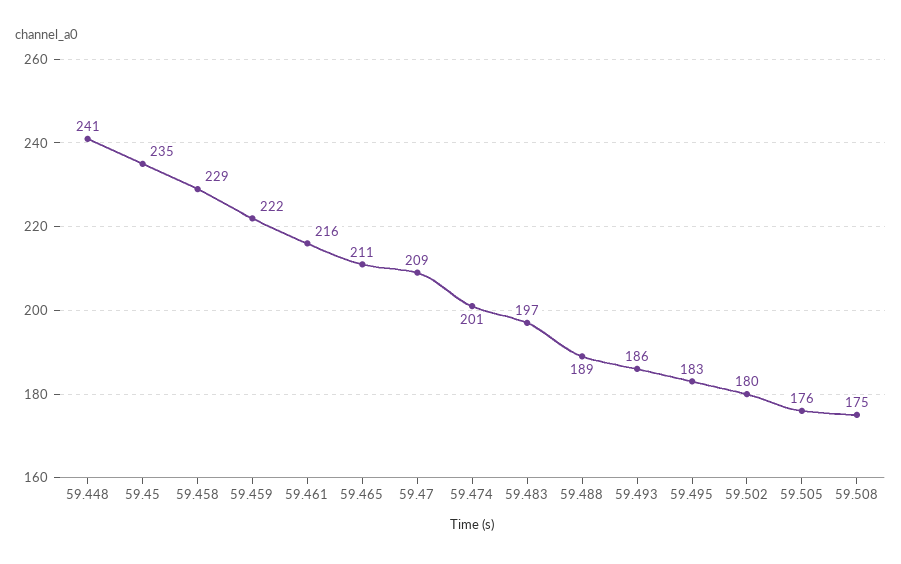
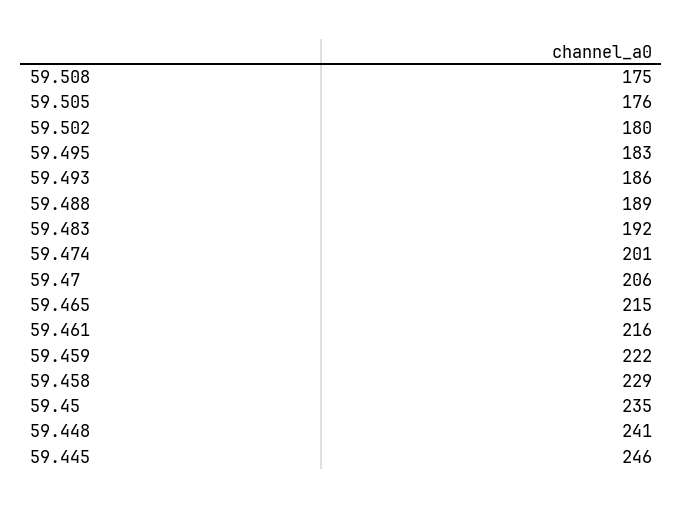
59.465: 211 -> 215
59.47: 209 -> 206
59.483: 197 -> 192
59.445: none -> 246

